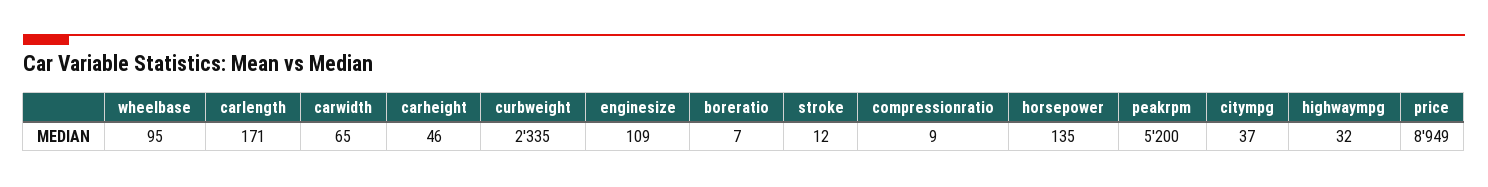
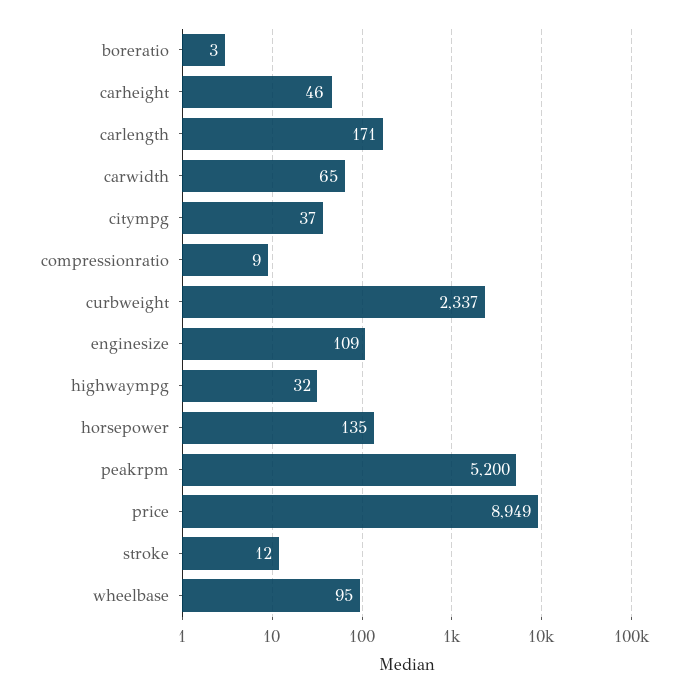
curbweight: 2335 -> 2337
boreratio: 7 -> 3

